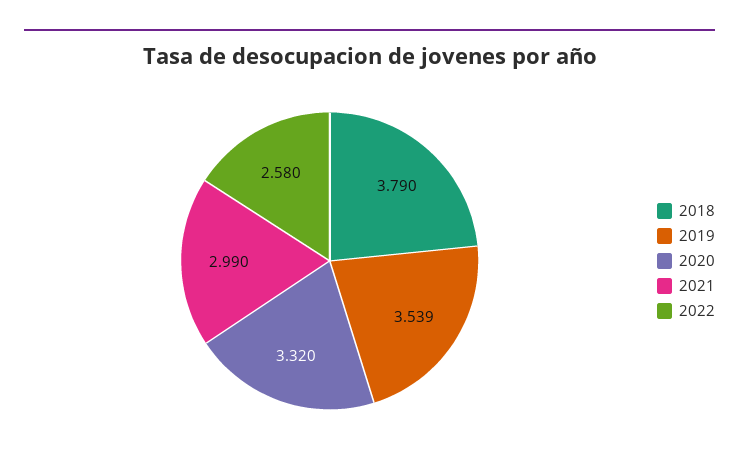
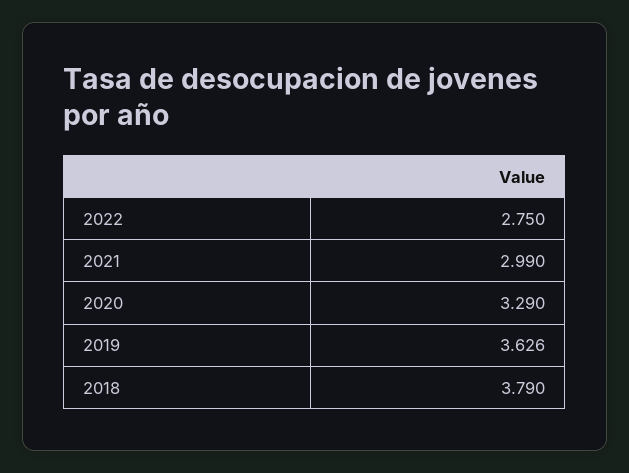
2019: 3.539 -> 3.626
2020: 3.32 -> 3.29
2022: 2.58 -> 2.75

